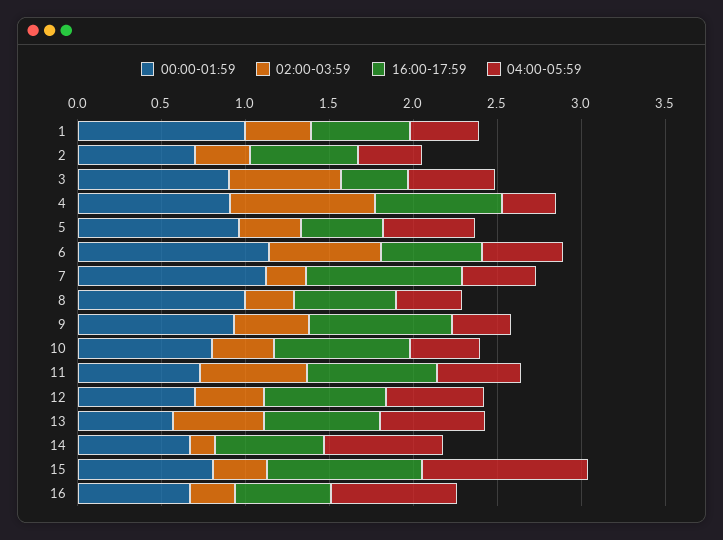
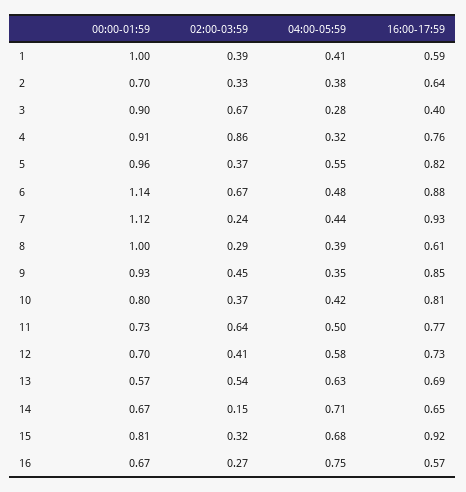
04:00-05:59, 3: 0.5 -> 0.28
16:00-17:59, 5: 0.5 -> 0.82
16:00-17:59, 6: 0.6 -> 0.88
04:00-05:59, 15: 1 -> 0.68

